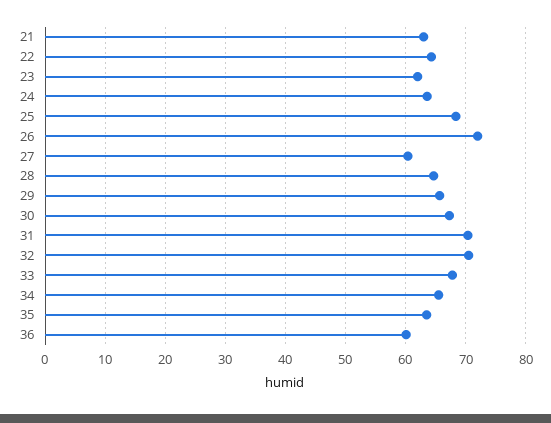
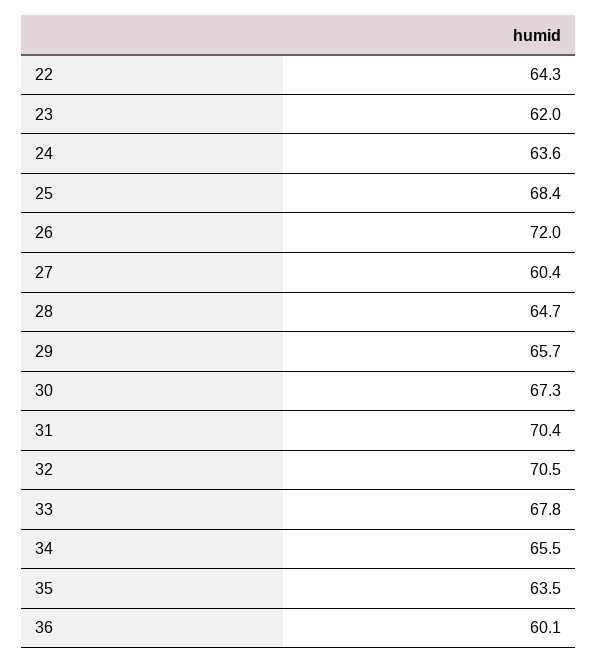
21: 63 -> none

